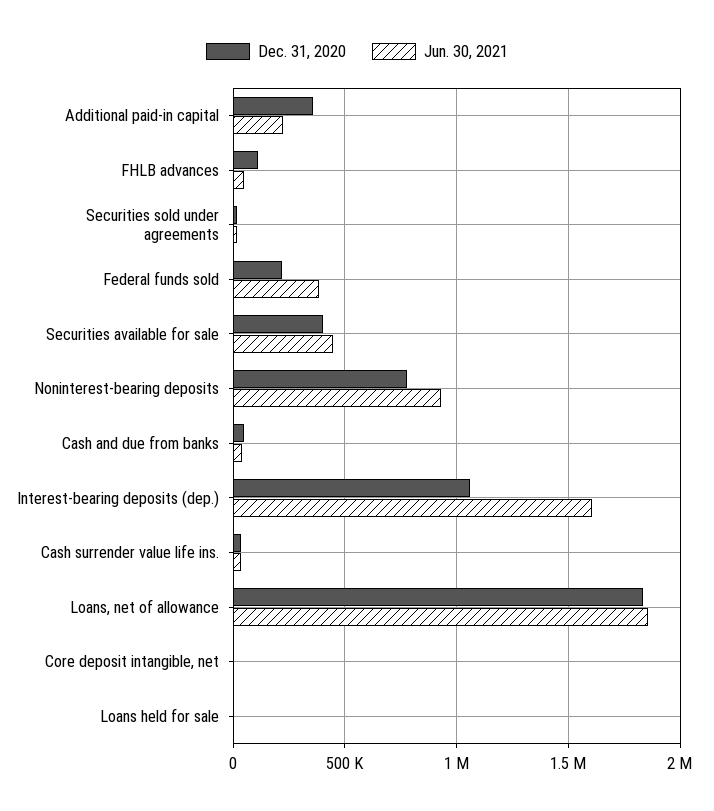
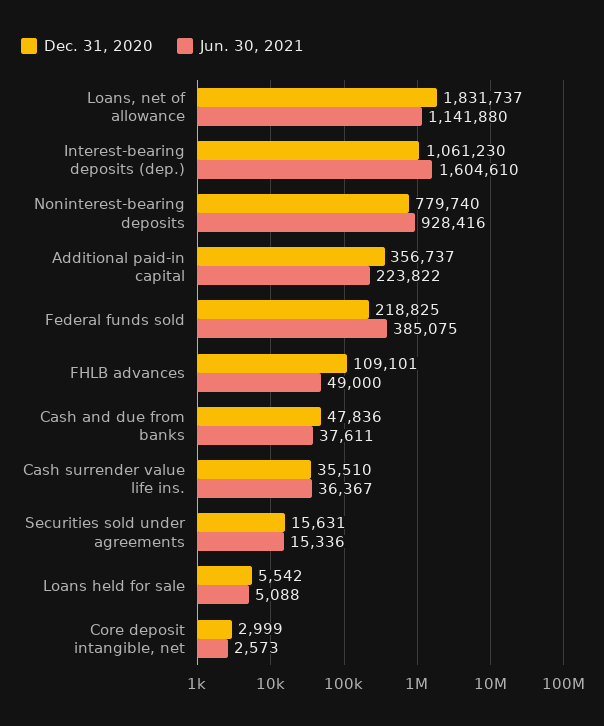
Dec. 31, 2020, Securities available for sale: 400000 -> none
Jun. 30, 2021, Securities available for sale: 450000 -> none
Jun. 30, 2021, Loans, net of allowance: 1850000 -> 1141880

